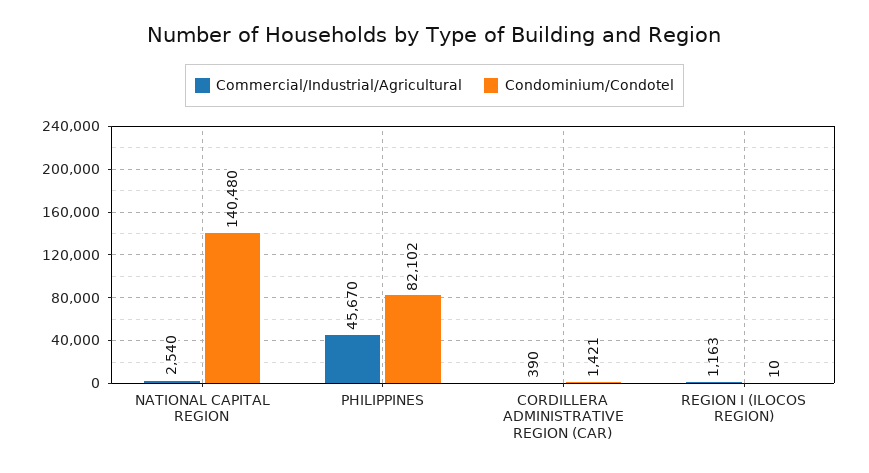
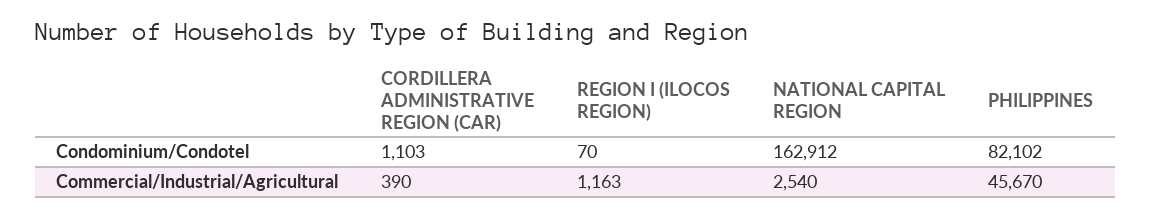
Condominium/Condotel, NATIONAL CAPITAL REGION: 140480 -> 162912
Condominium/Condotel, CORDILLERA ADMINISTRATIVE REGION (CAR): 1421 -> 1103
Condominium/Condotel, REGION I (ILOCOS REGION): 10 -> 70

